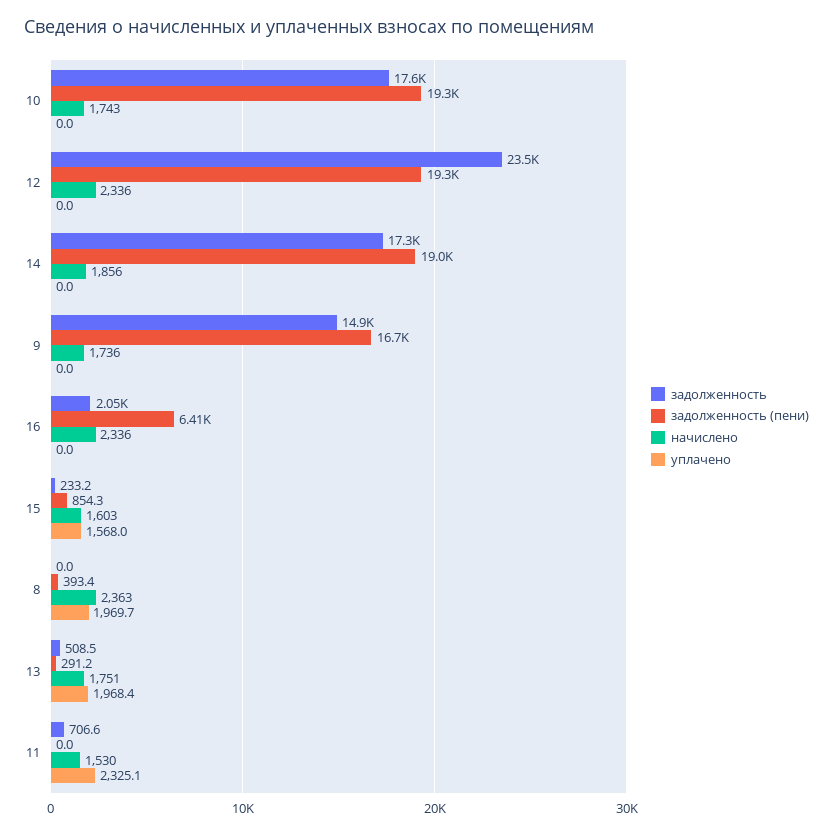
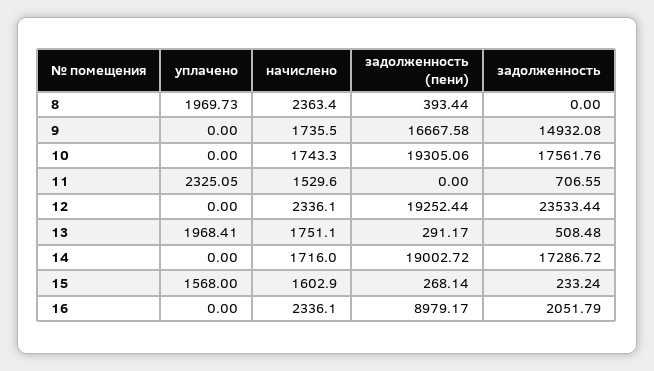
начислено, 14: 1856 -> 1716
задолженность (пени), 16: 6410 -> 8979.17
задолженность (пени), 15: 854.3 -> 268.14

